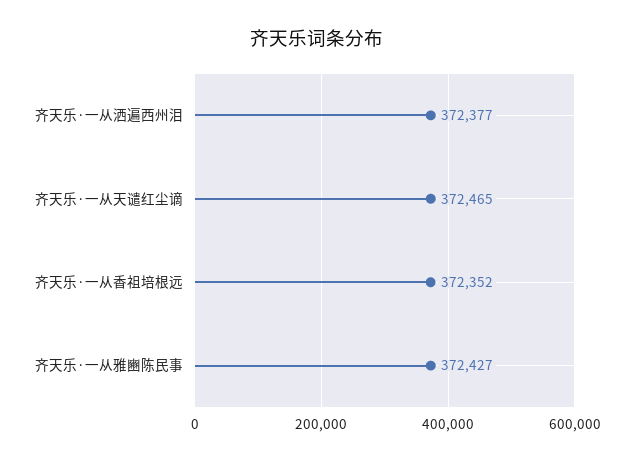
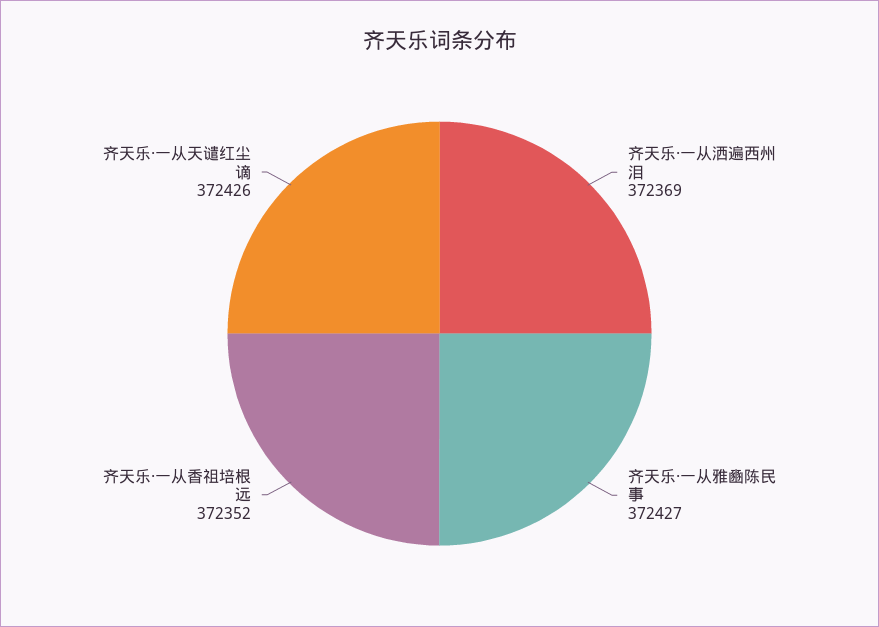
齐天乐·一从洒遍西州泪: 372377 -> 372369
齐天乐·一从天谴红尘谪: 372465 -> 372426

